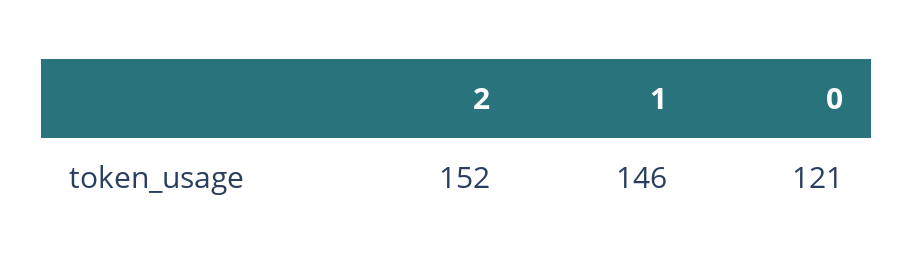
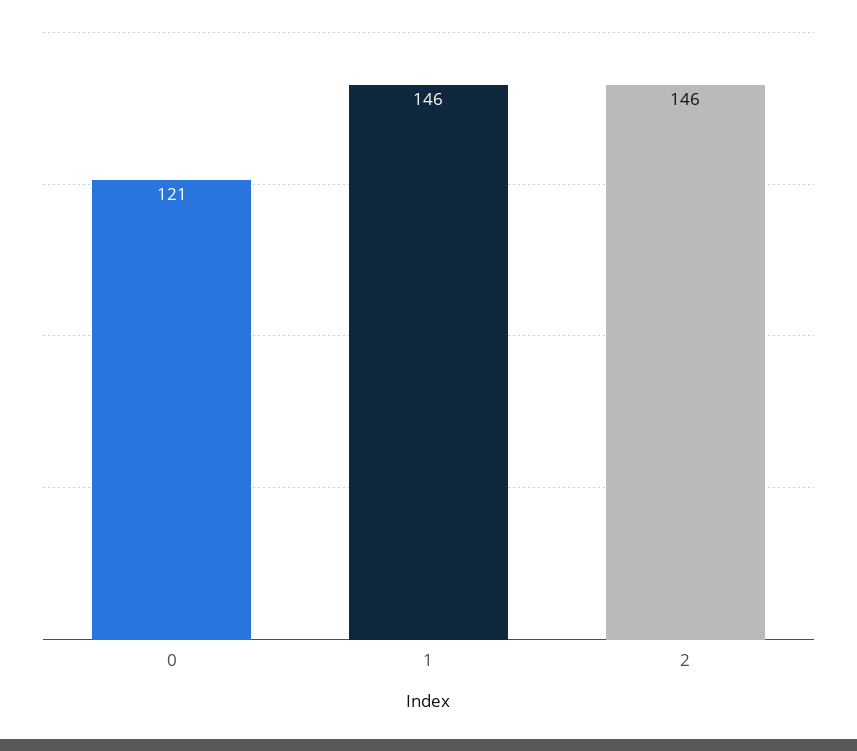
2: 152 -> 146

